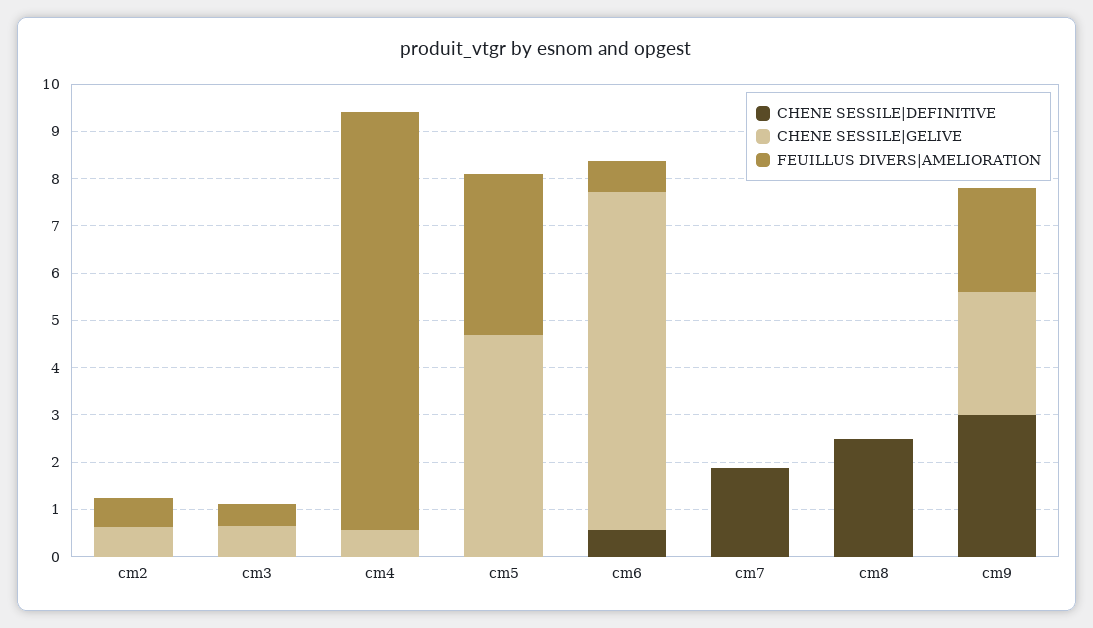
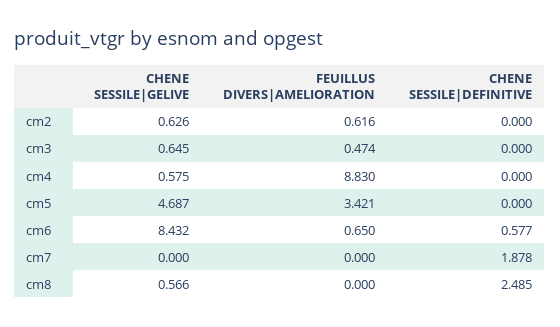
CHENE SESSILE|GELIVE, cm6: 7.2 -> 8.432
CHENE SESSILE|GELIVE, cm8: 0 -> 0.566
CHENE SESSILE|DEFINITIVE, cm9: 3 -> none
CHENE SESSILE|GELIVE, cm9: 2.6 -> none
FEUILLUS DIVERS|AMELIORATION, cm9: 2.2 -> none

